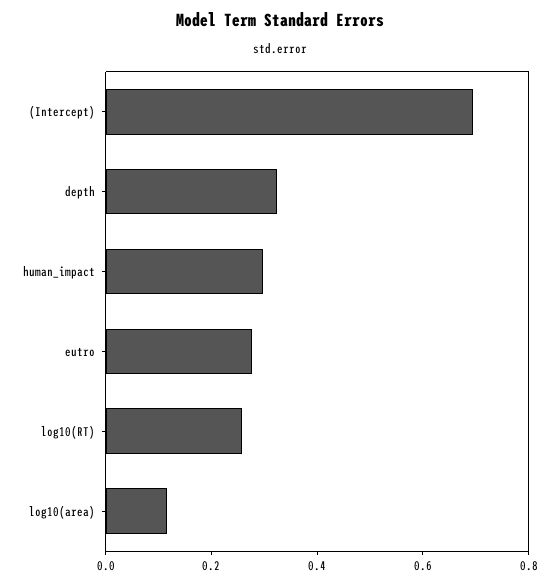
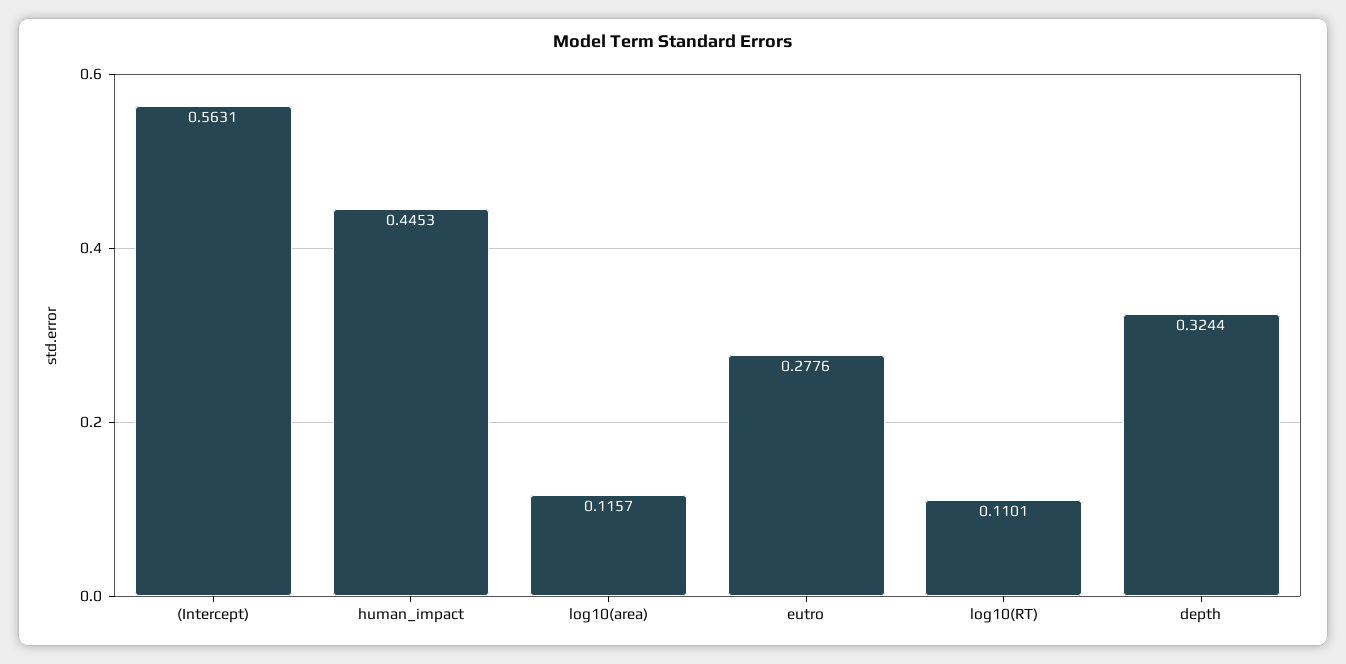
(Intercept): 0.7 -> 0.5631
human_impact: 0.3 -> 0.4453
log10(RT): 0.25 -> 0.1101

